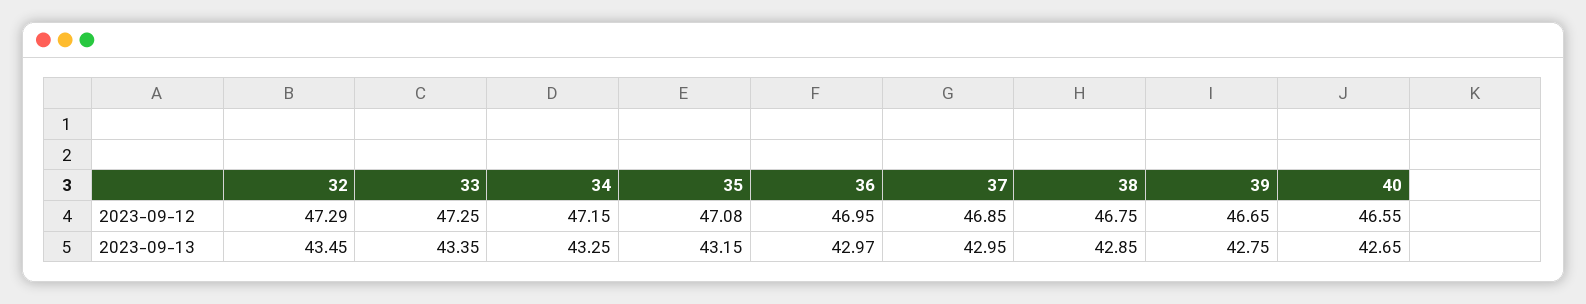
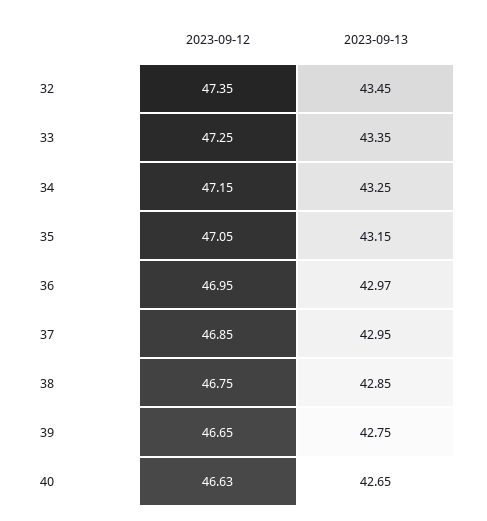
32, 2023-09-12: 47.29 -> 47.35
35, 2023-09-12: 47.08 -> 47.05
40, 2023-09-12: 46.55 -> 46.63

